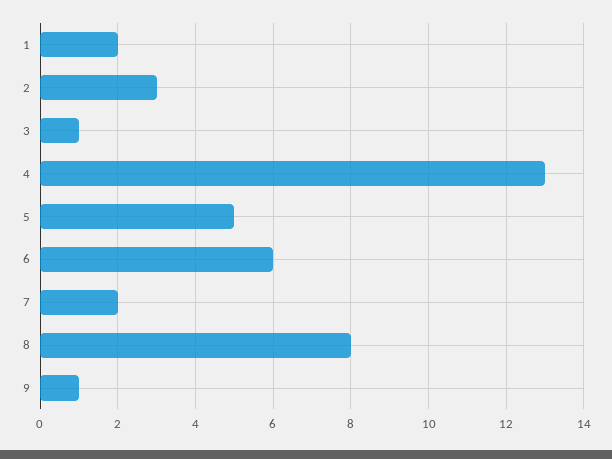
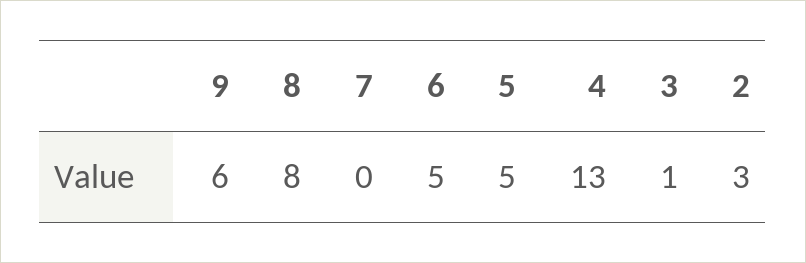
1: 2 -> none
6: 6 -> 5
7: 2 -> 0
9: 1 -> 6

